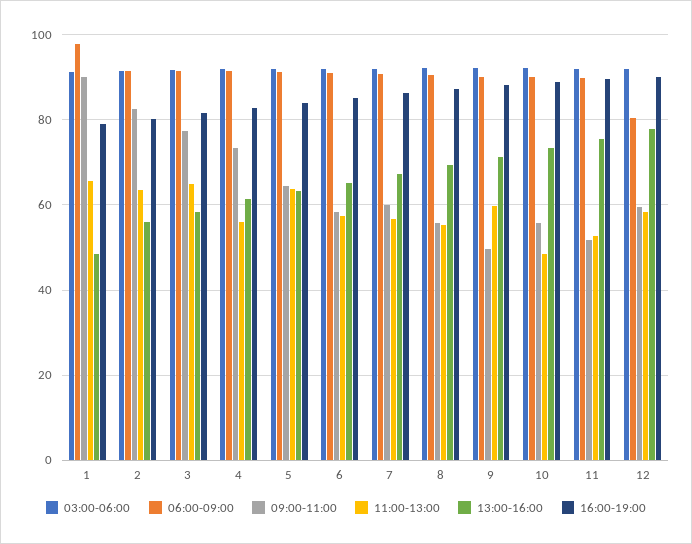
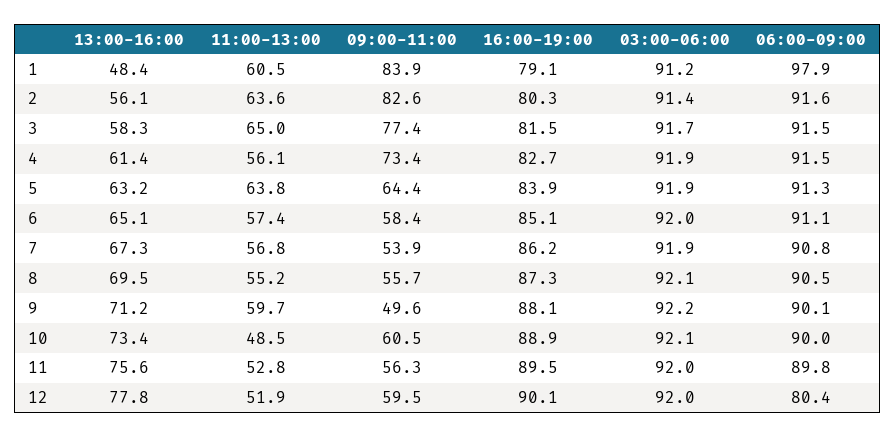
09:00-11:00, 1: 90 -> 83.9
11:00-13:00, 1: 66 -> 60.5
09:00-11:00, 7: 60 -> 53.9
09:00-11:00, 10: 56 -> 60.5
09:00-11:00, 11: 52 -> 56.3
11:00-13:00, 12: 58 -> 51.9

